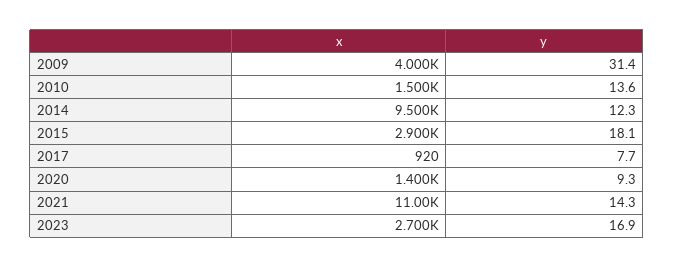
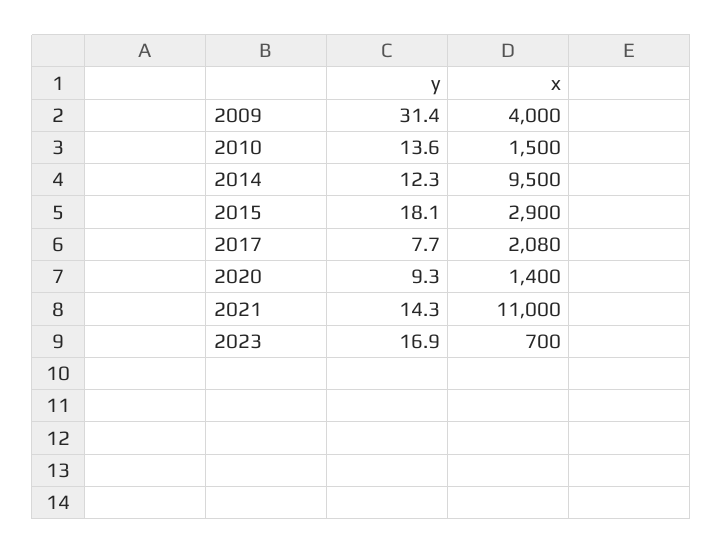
x, 2017: 920 -> 2080
x, 2023: 2700 -> 700

